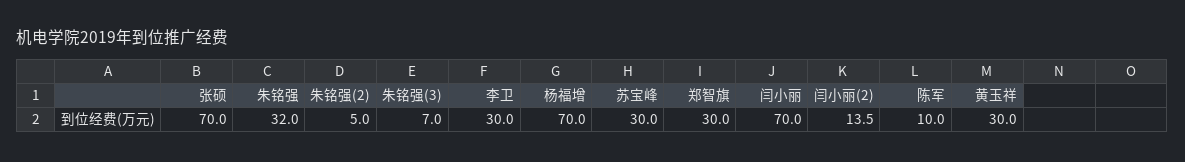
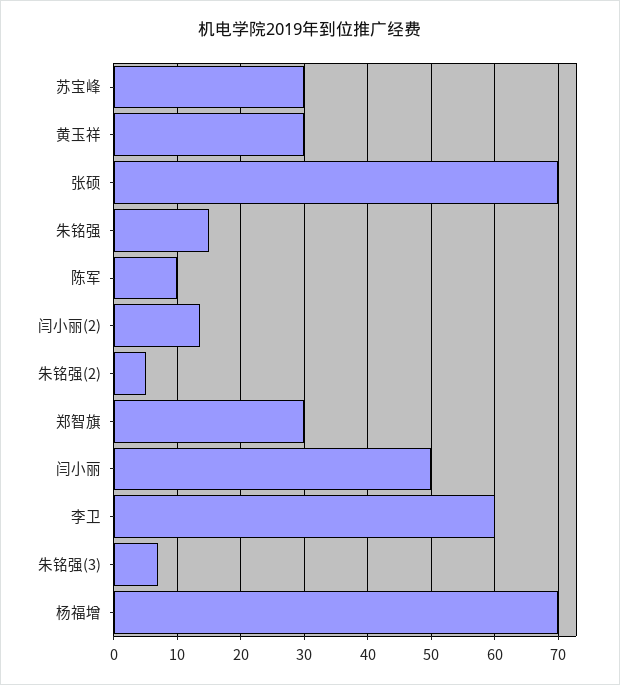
朱铭强: 32 -> 15
李卫: 30 -> 60
闫小丽: 70 -> 50

